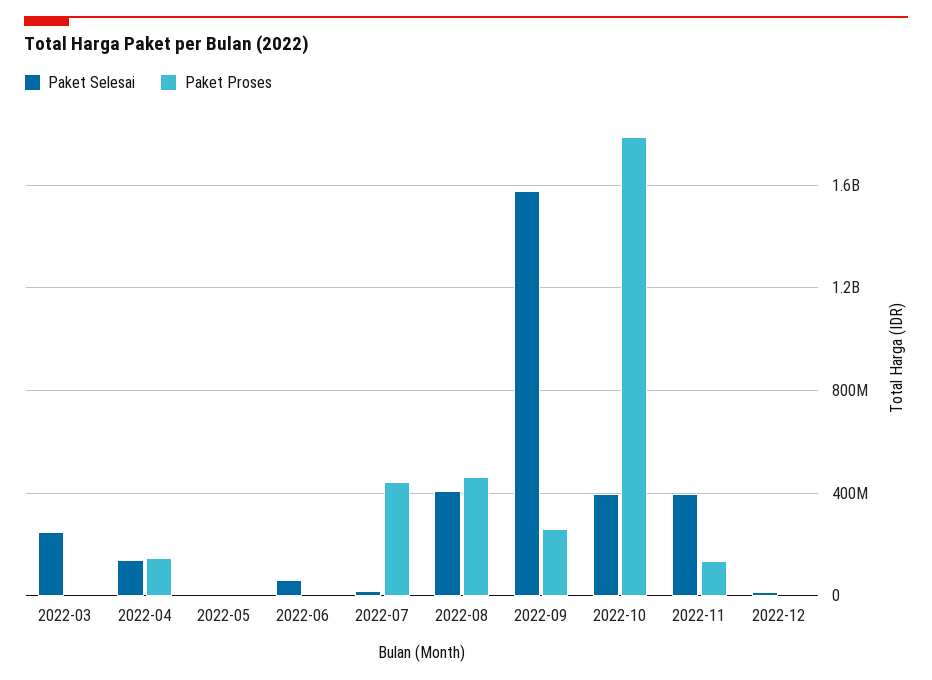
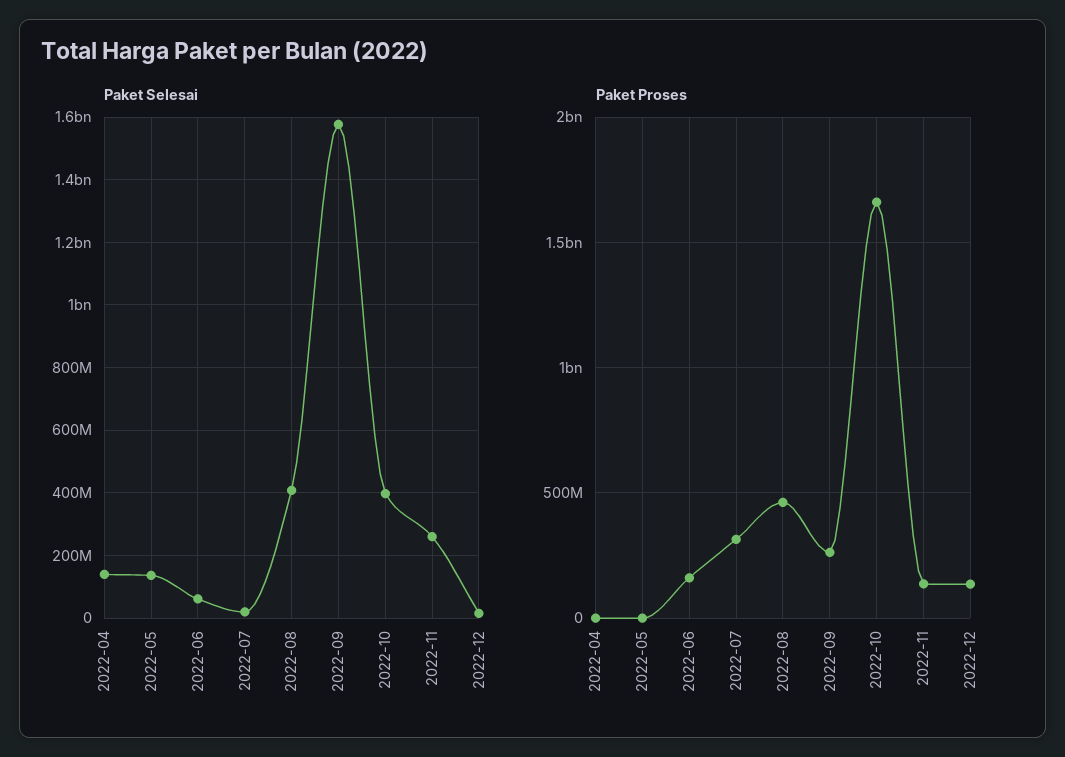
Paket Selesai, 2022-03: 250000000 -> none
Paket Proses, 2022-03: 0 -> none
Paket Proses, 2022-04: 150000000 -> 0
Paket Selesai, 2022-05: 0 -> 140000000
Paket Proses, 2022-06: 0 -> 150000000
Paket Proses, 2022-07: 450000000 -> 300000000
Paket Proses, 2022-10: 1800000000 -> 1650000000
Paket Selesai, 2022-11: 400000000 -> 260000000
Paket Proses, 2022-12: 0 -> 150000000

